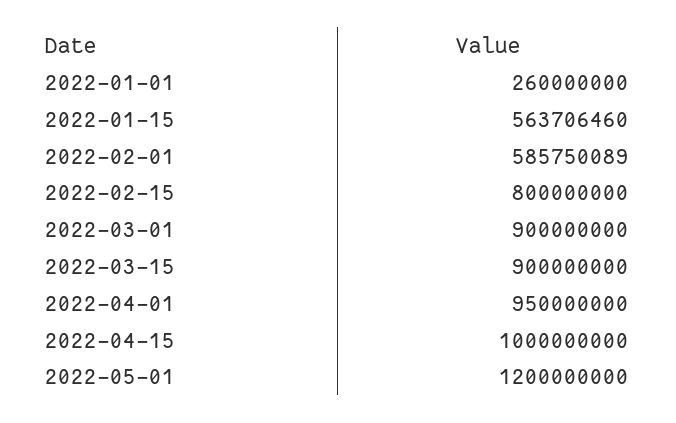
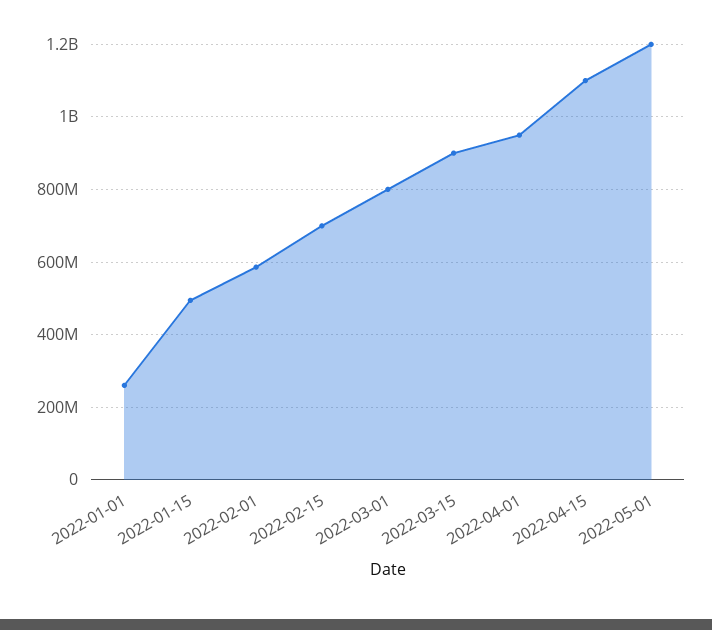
2022-01-15: 563706460 -> 500000000
2022-02-15: 800000000 -> 700000000
2022-03-01: 900000000 -> 800000000
2022-04-15: 1000000000 -> 1100000000

